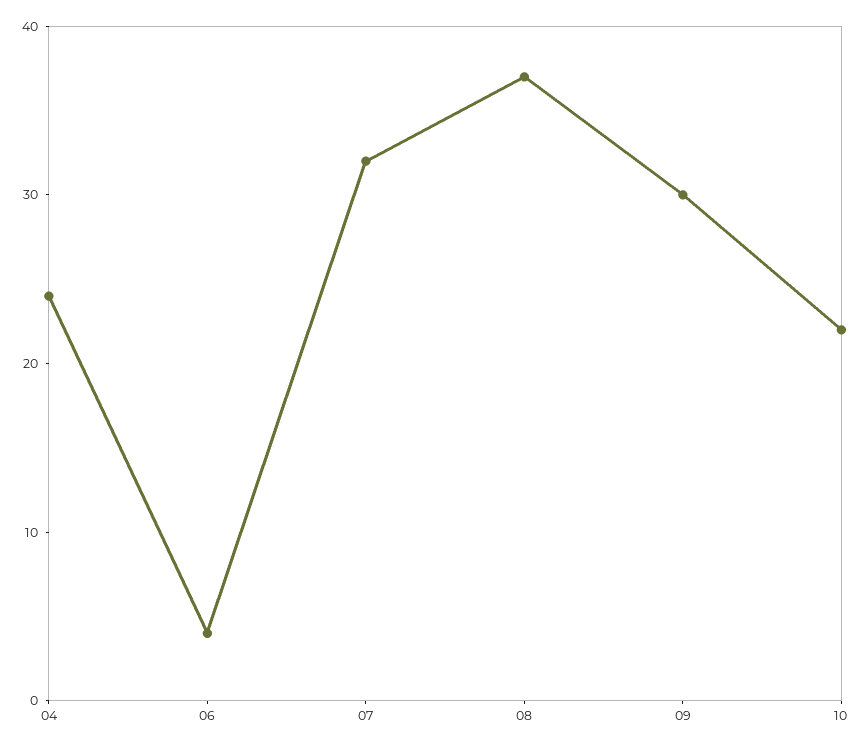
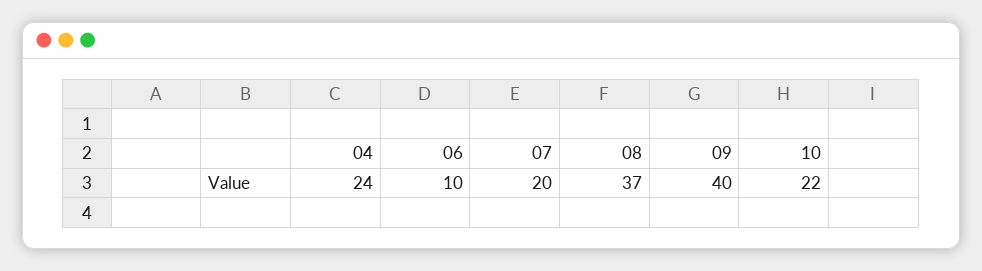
06: 4 -> 10
07: 32 -> 20
09: 30 -> 40

